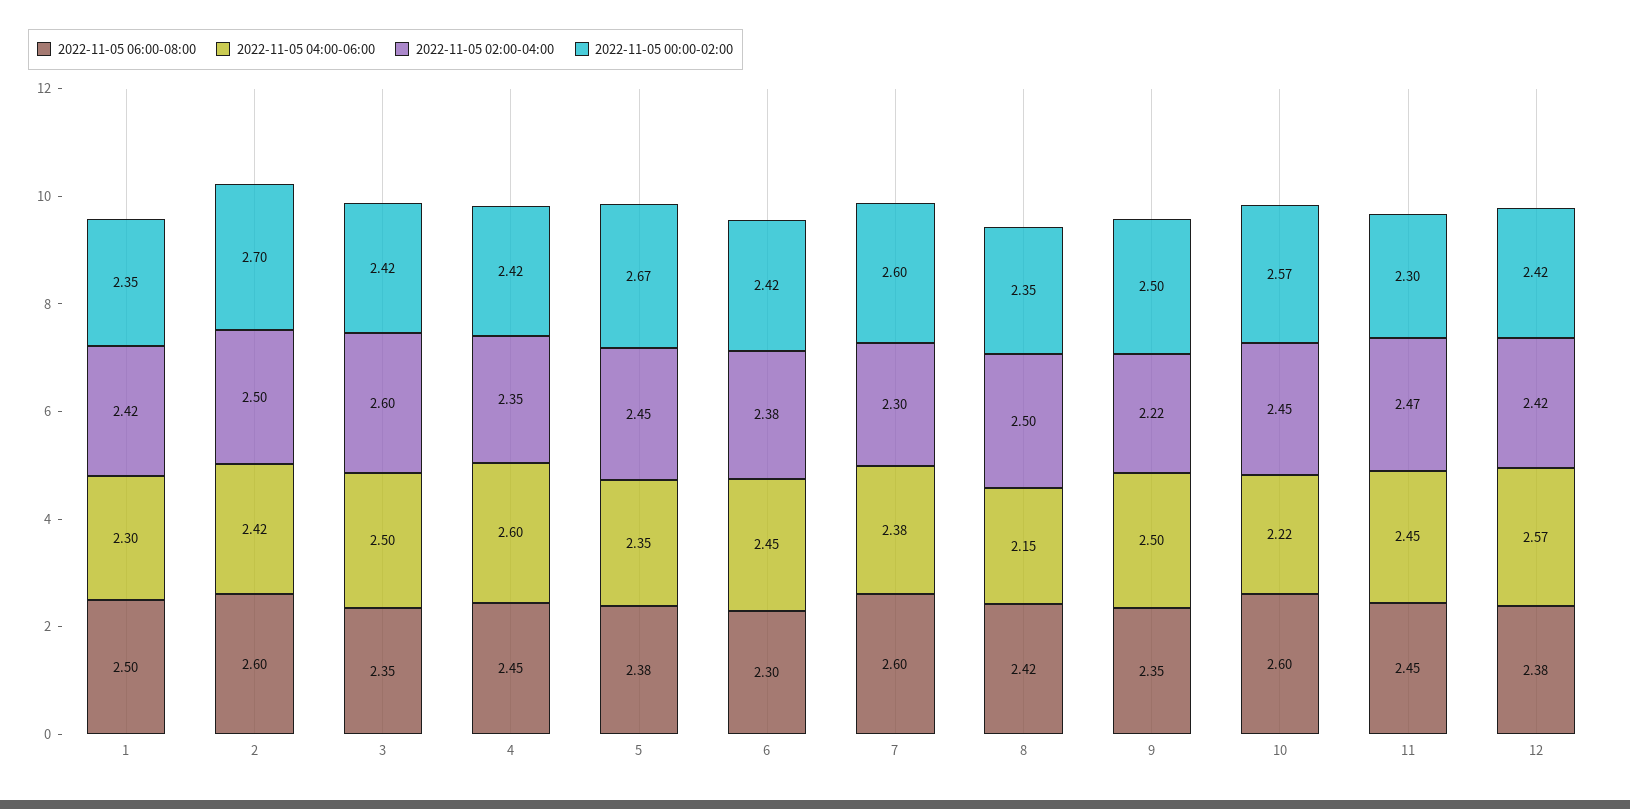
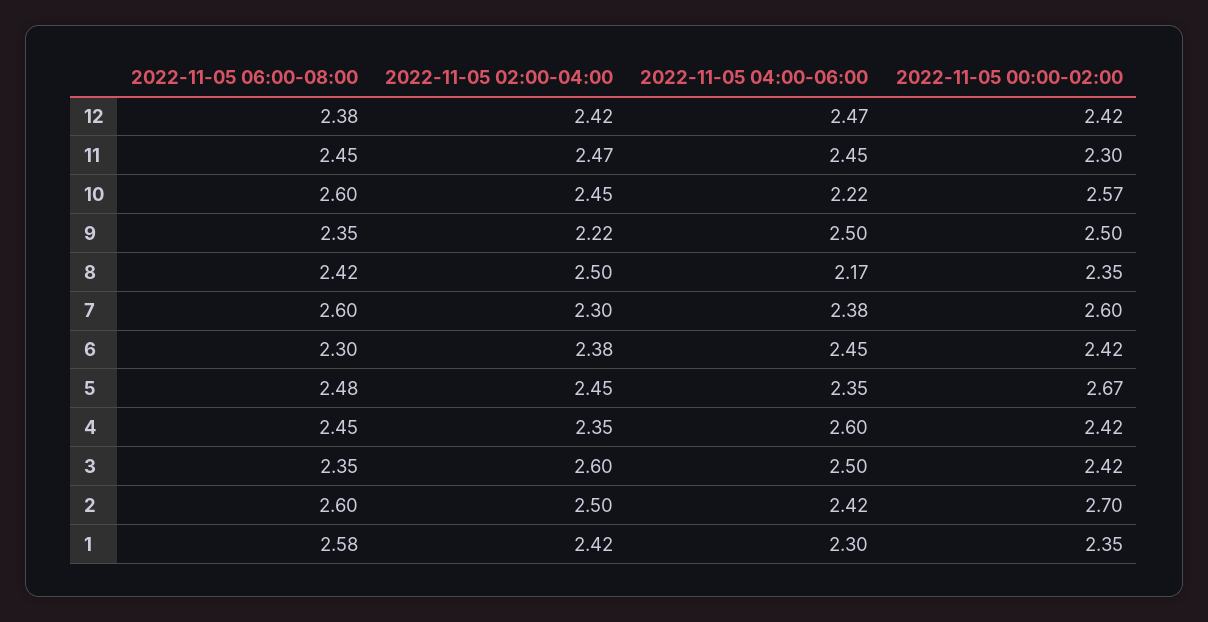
2022-11-05 06:00-08:00, 1: 2.5 -> 2.58
2022-11-05 06:00-08:00, 5: 2.38 -> 2.48
2022-11-05 04:00-06:00, 8: 2.15 -> 2.17
2022-11-05 04:00-06:00, 12: 2.57 -> 2.47

